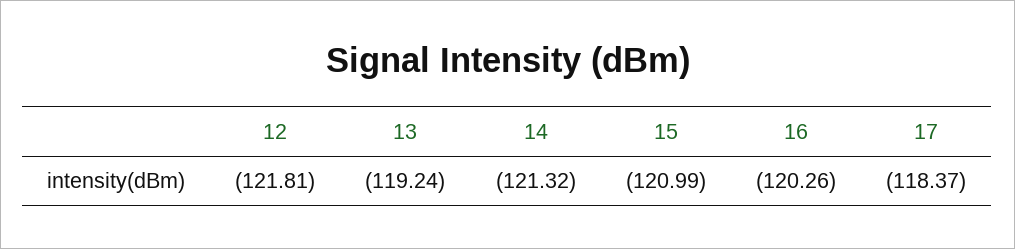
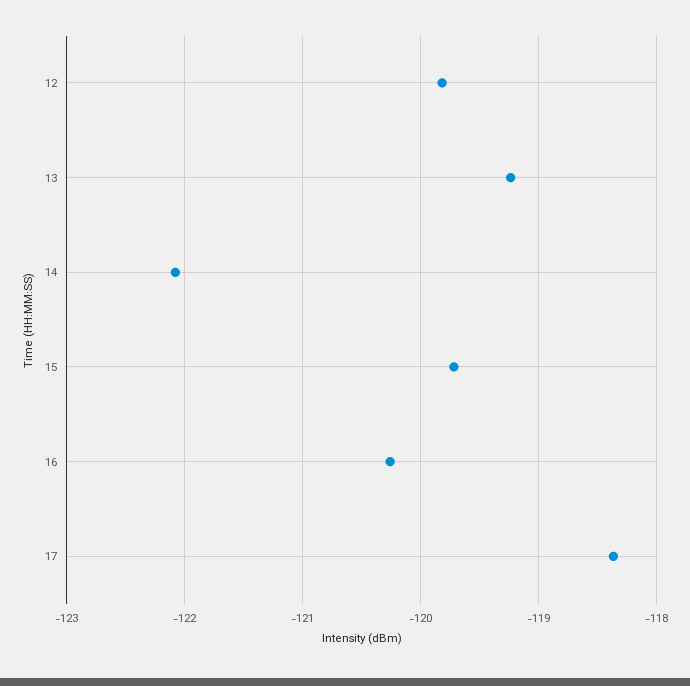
12: -121.81 -> -119.8
14: -121.32 -> -122.1
15: -120.99 -> -119.7

